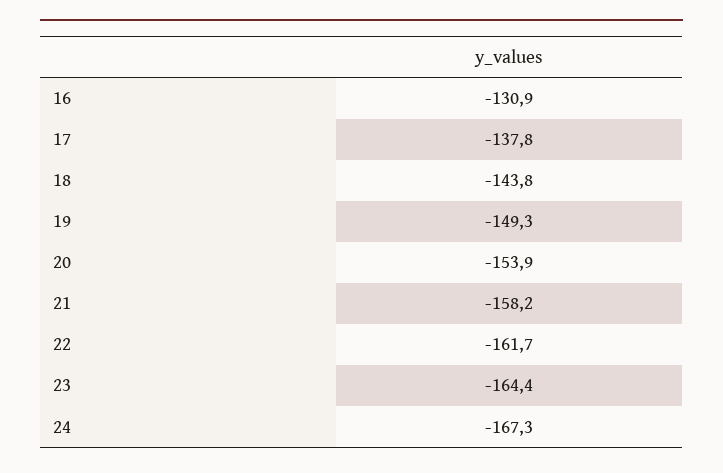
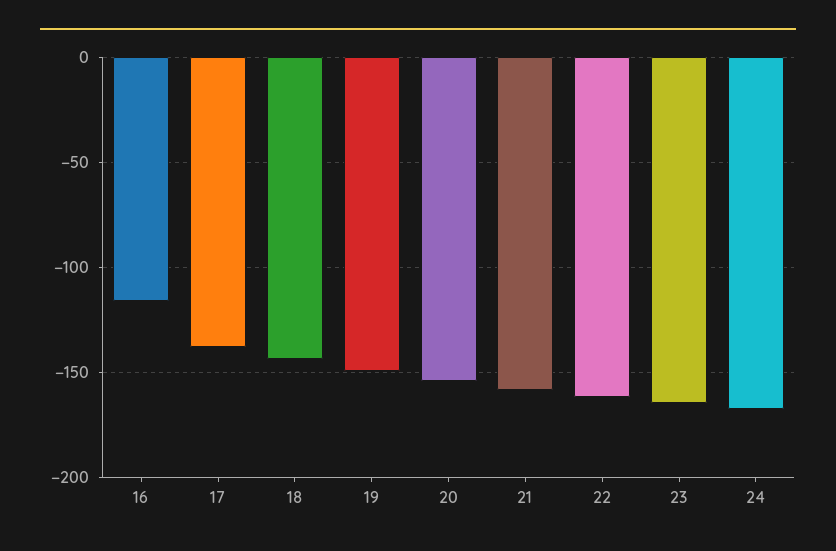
16: -130.9 -> -115

